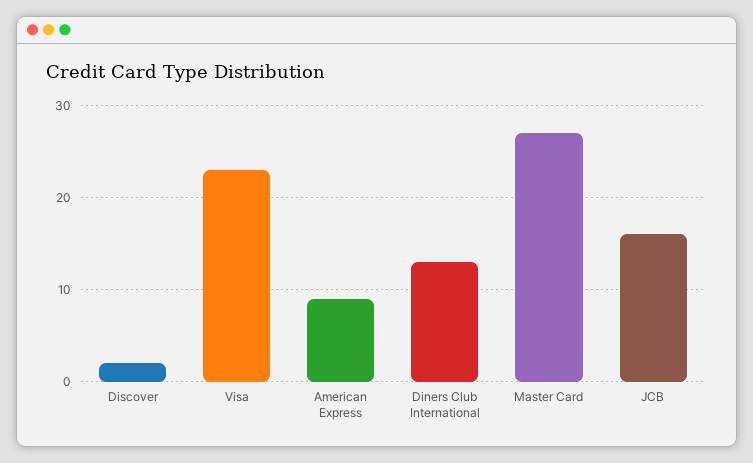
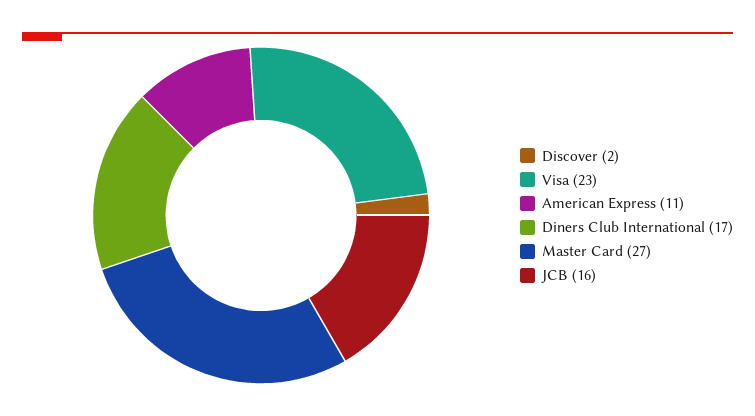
American Express: 9 -> 11
Diners Club International: 13 -> 17

